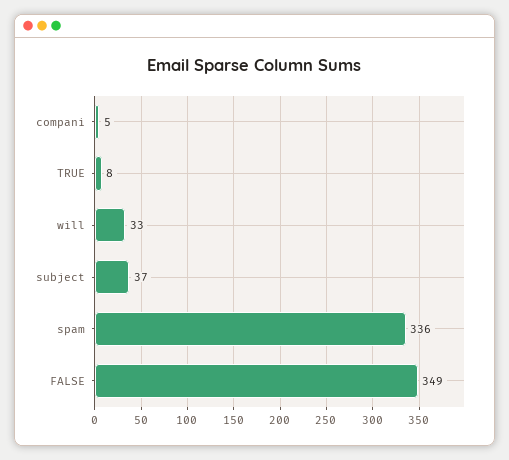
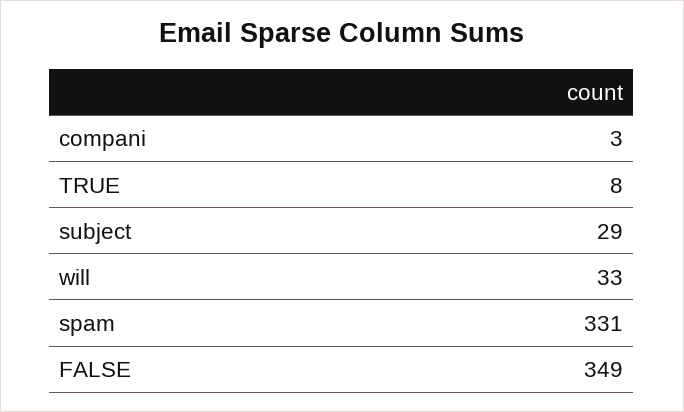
compani: 5 -> 3
subject: 37 -> 29
spam: 336 -> 331

